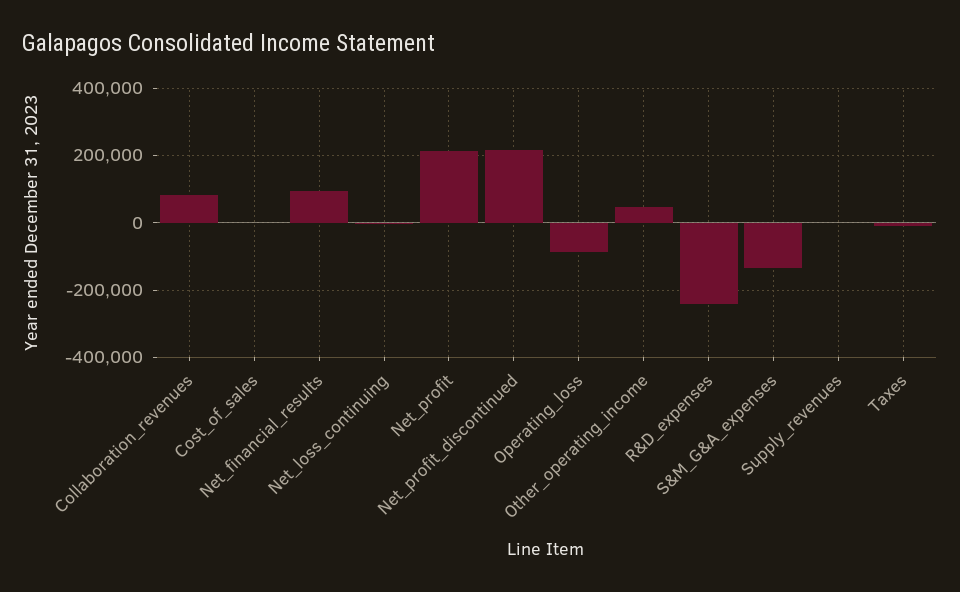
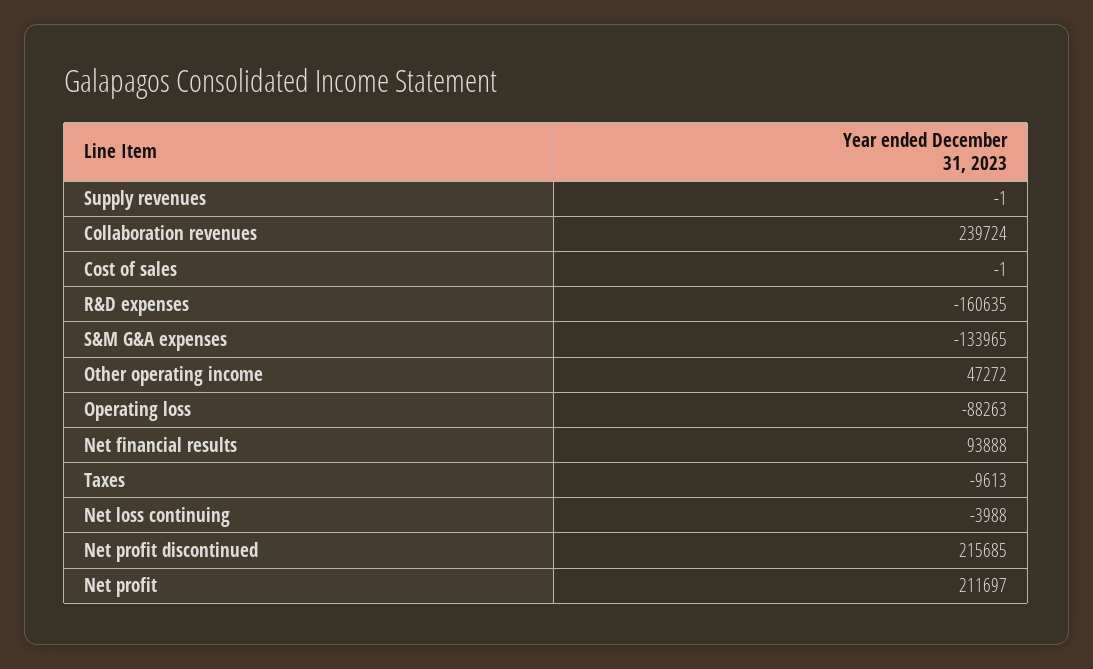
Collaboration_revenues: 80000 -> 239724
R&D_expenses: -240000 -> -160635

